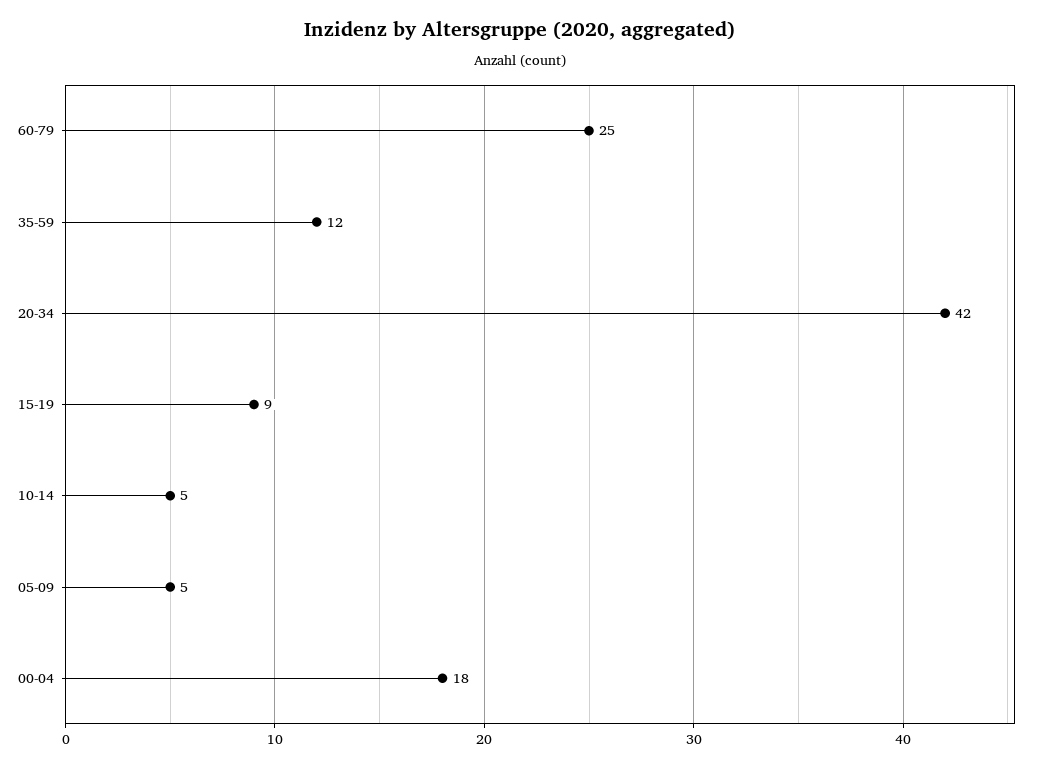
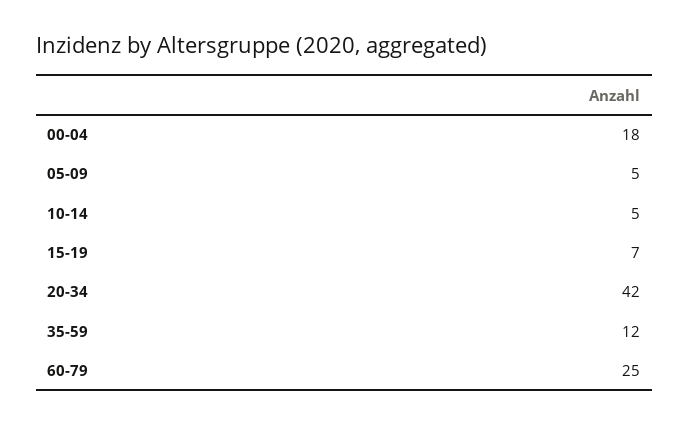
15-19: 9 -> 7

